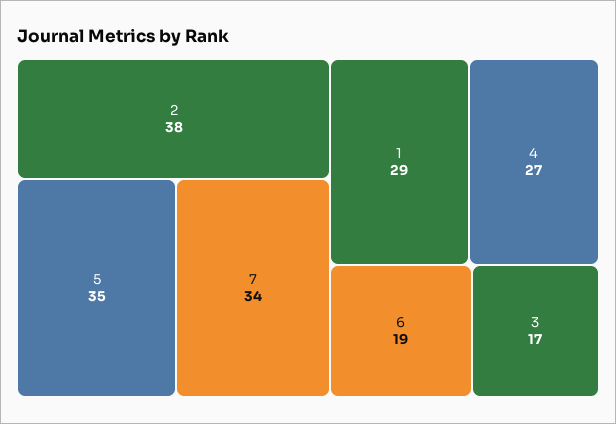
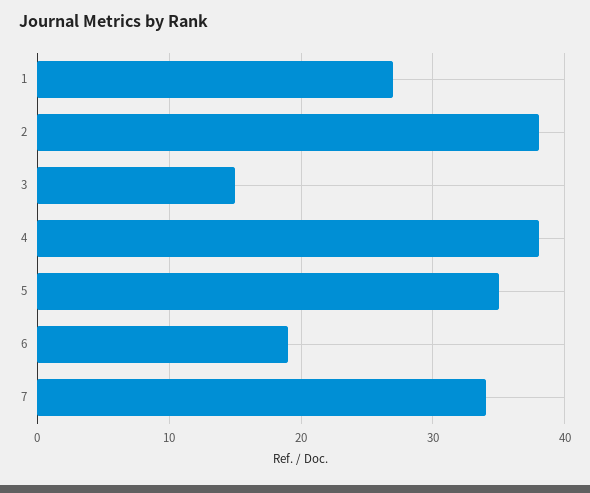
1: 29 -> 27
4: 27 -> 38
3: 17 -> 15

